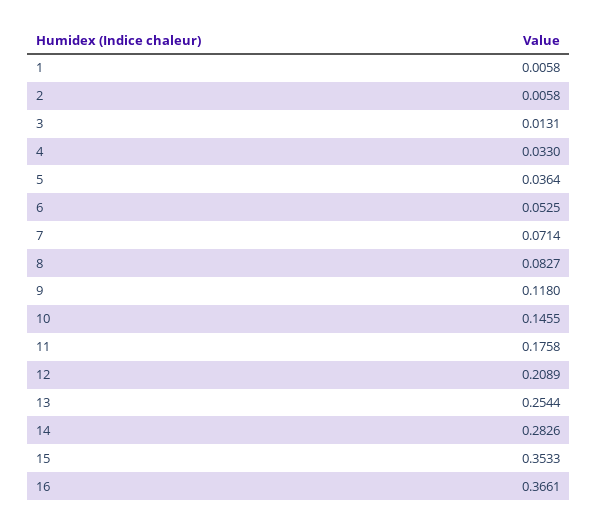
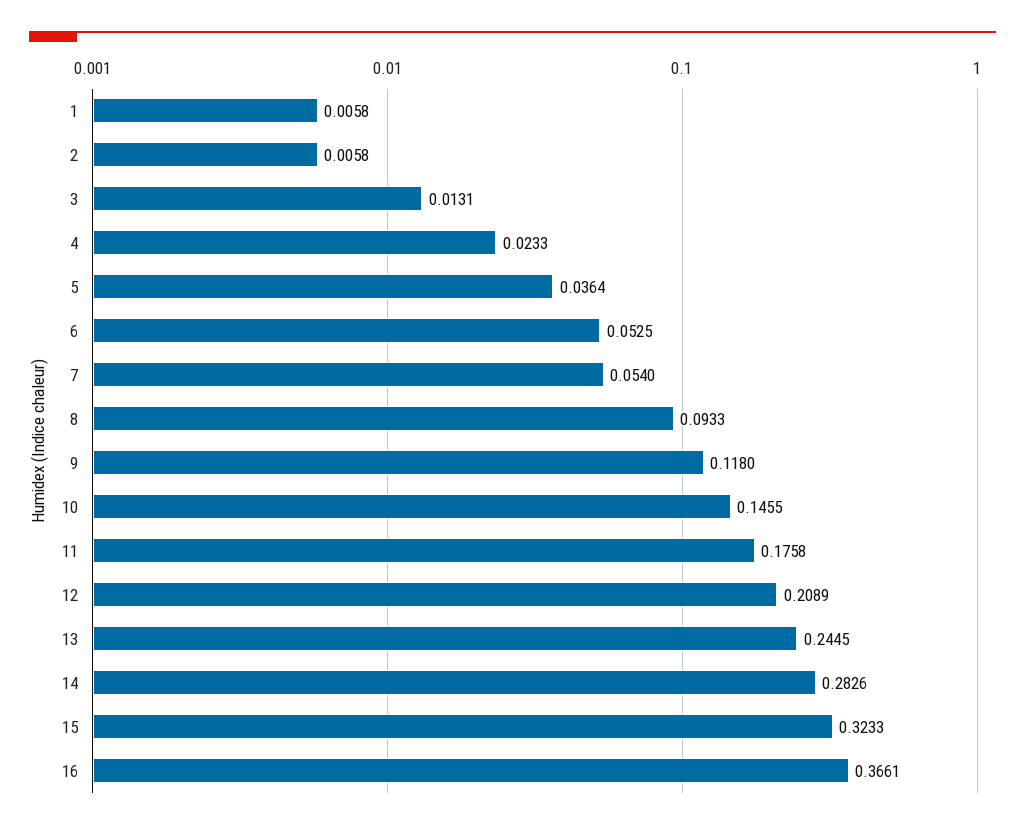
4: 0.033 -> 0.0233
7: 0.0714 -> 0.054
8: 0.0827 -> 0.0933
13: 0.2544 -> 0.2445
15: 0.3533 -> 0.3233

